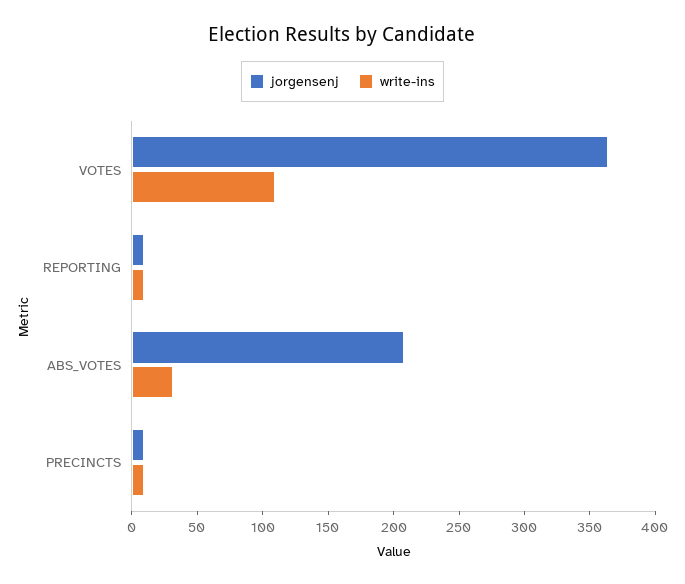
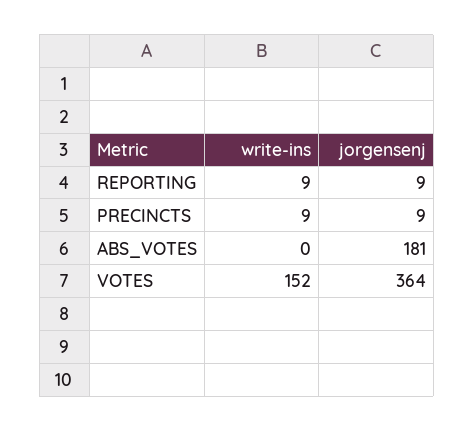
write-ins, VOTES: 110 -> 152
jorgensenj, ABS_VOTES: 210 -> 181
write-ins, ABS_VOTES: 30 -> 0

